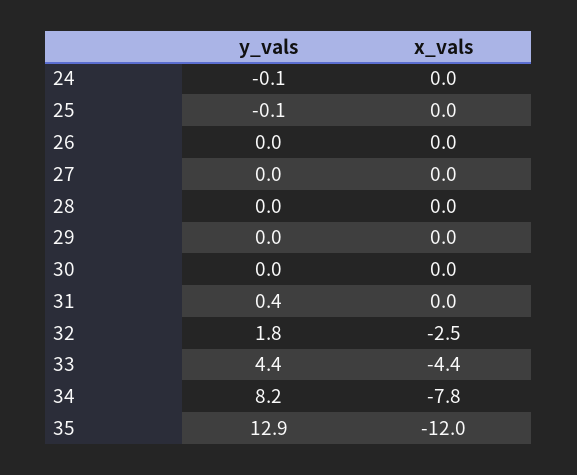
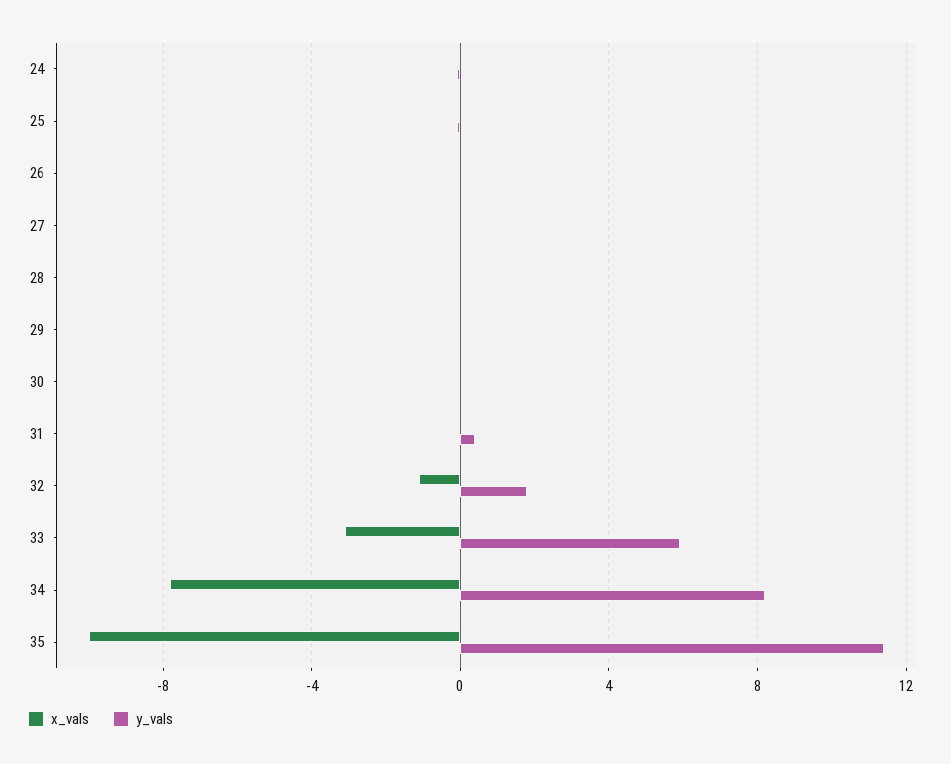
x_vals, 32: -2.5 -> -1
y_vals, 33: 4.4 -> 6
x_vals, 33: -4.4 -> -3
y_vals, 35: 12.9 -> 11.5
x_vals, 35: -12 -> -10

